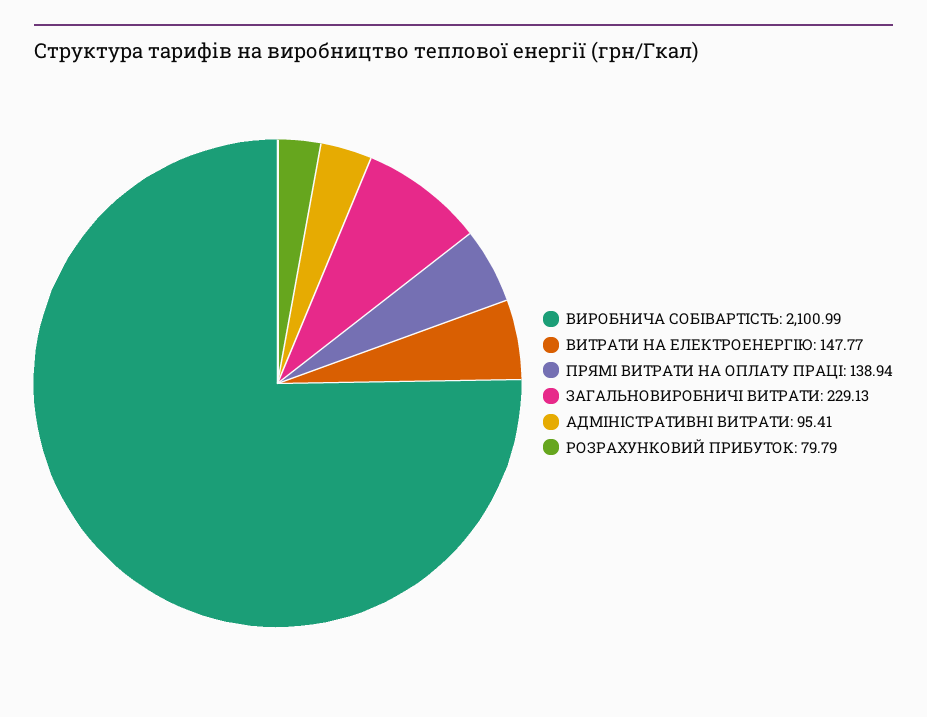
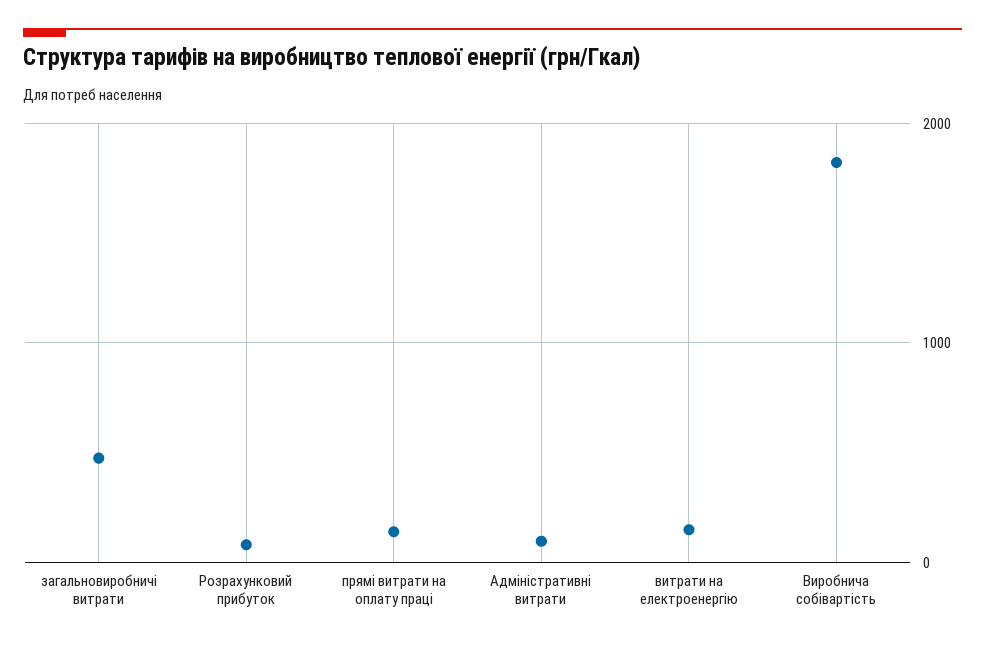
ВИРОБНИЧА СОБІВАРТІСТЬ: 2100.99 -> 1800
ЗАГАЛЬНОВИРОБНИЧІ ВИТРАТИ: 229.13 -> 500

